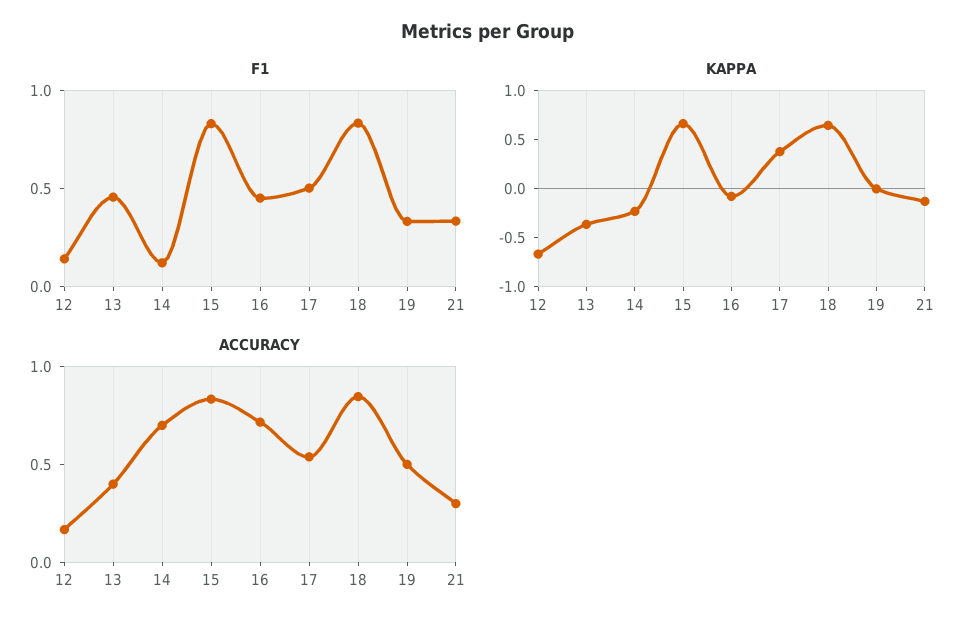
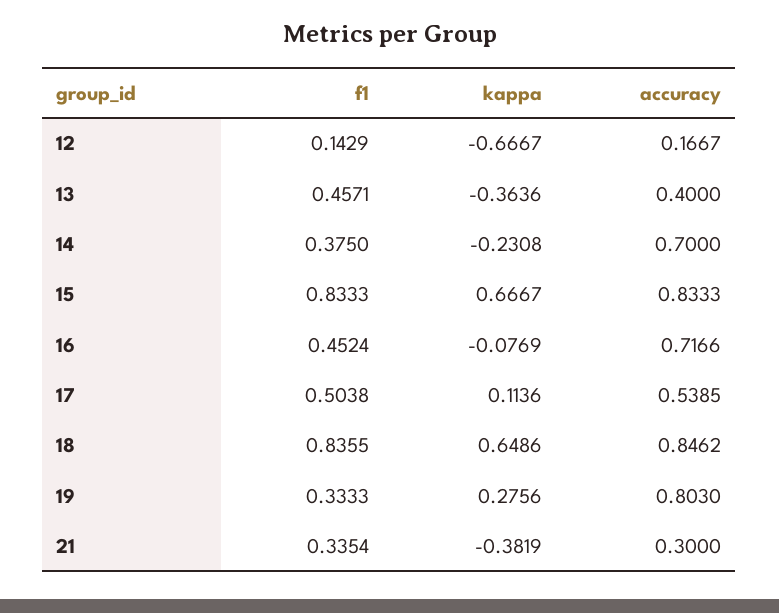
F1, 14: 0.1 -> 0.375
KAPPA, 17: 0.4 -> 0.1136
KAPPA, 19: 0 -> 0.2756
KAPPA, 21: -0.1 -> -0.3819
ACCURACY, 19: 0.5 -> 0.803

